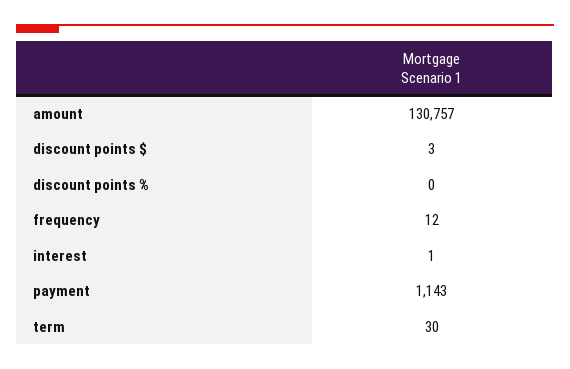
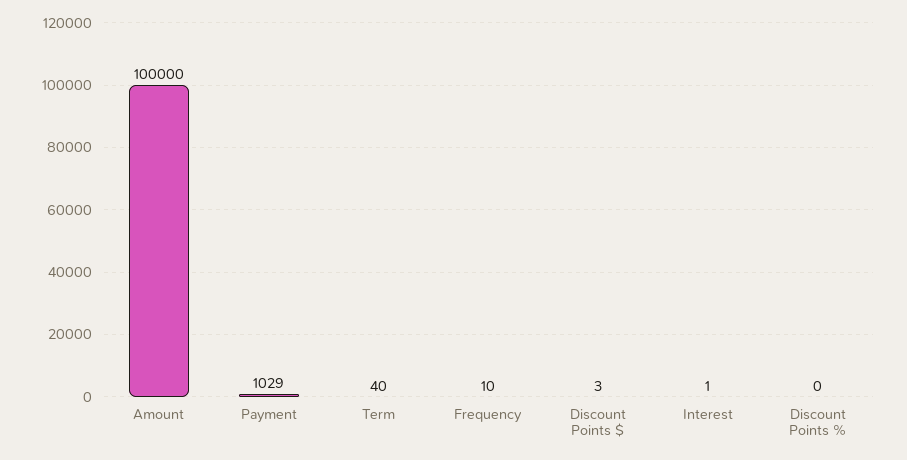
amount: 130757 -> 100000
frequency: 12 -> 10
payment: 1143 -> 1029
term: 30 -> 40

